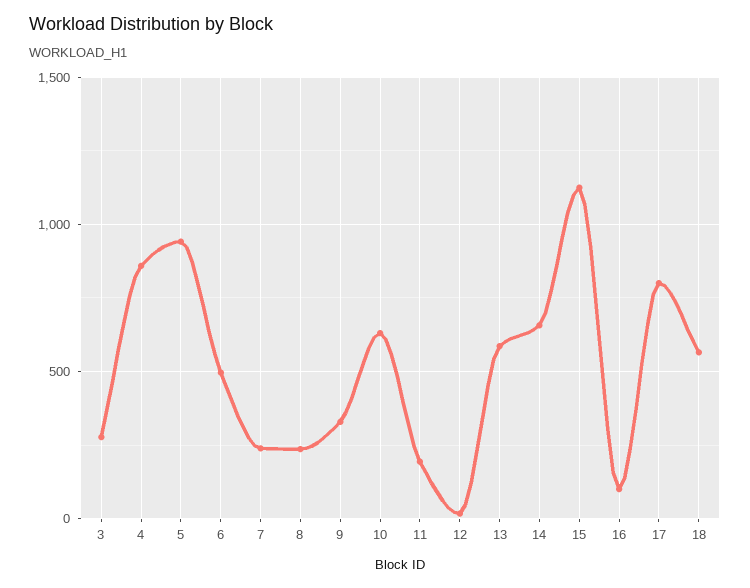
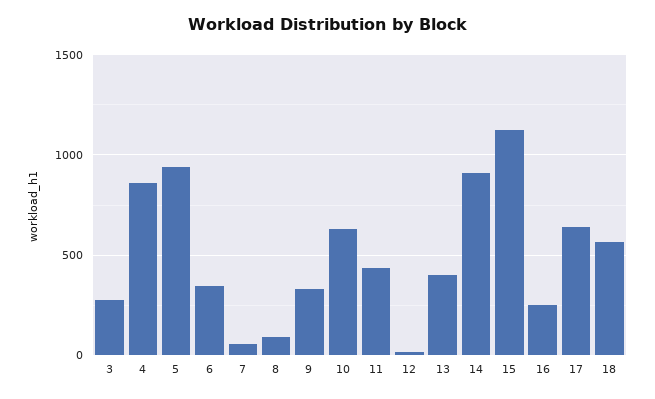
6: 500 -> 350
7: 250 -> 50
8: 250 -> 100
11: 200 -> 450
13: 600 -> 400
14: 650 -> 900
16: 100 -> 250
17: 800 -> 650

